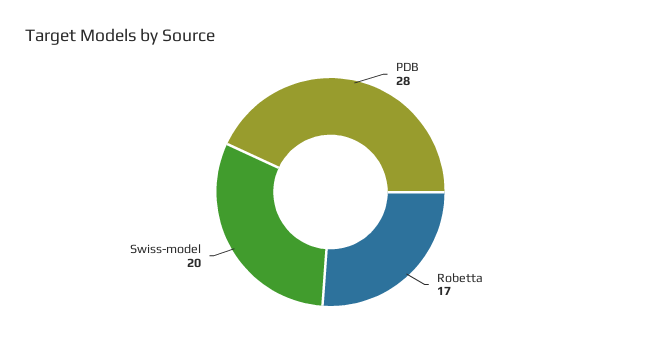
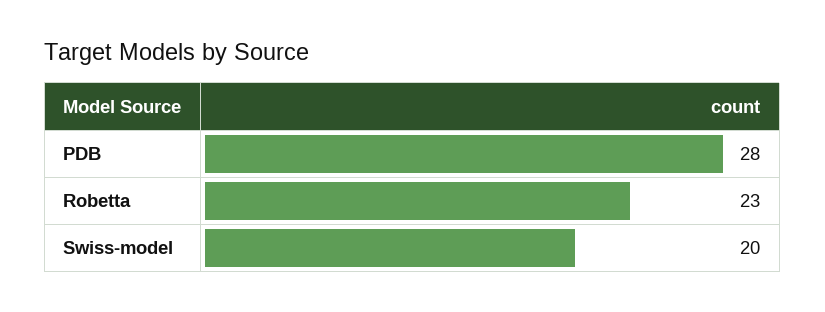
Robetta: 17 -> 23

